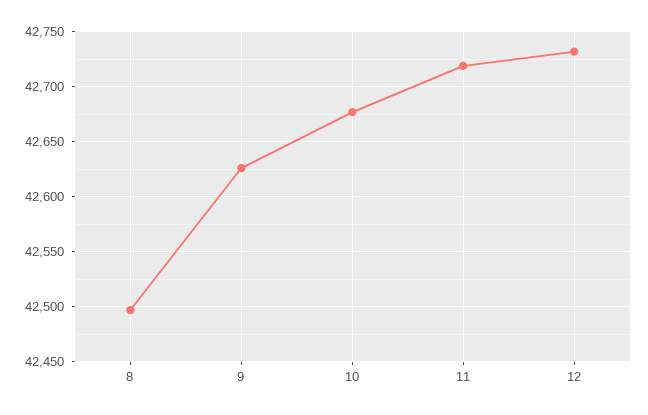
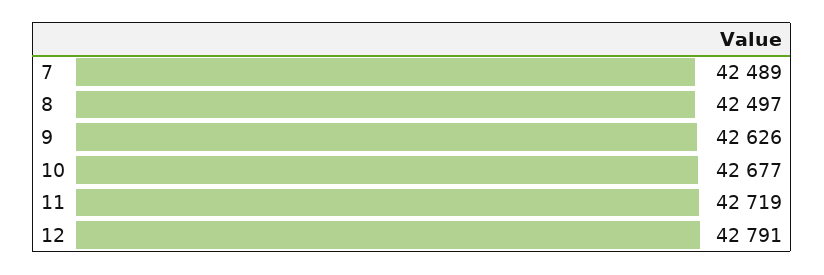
12: 42730 -> 42791
7: none -> 42489

